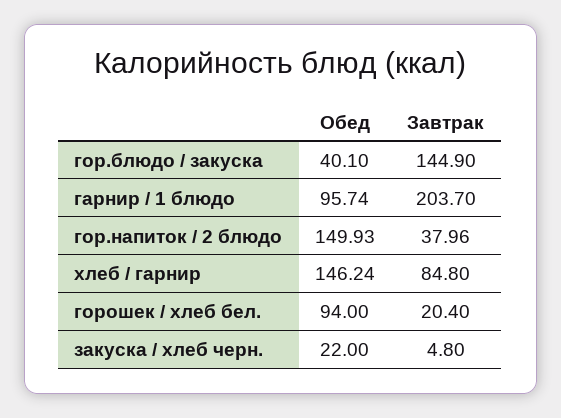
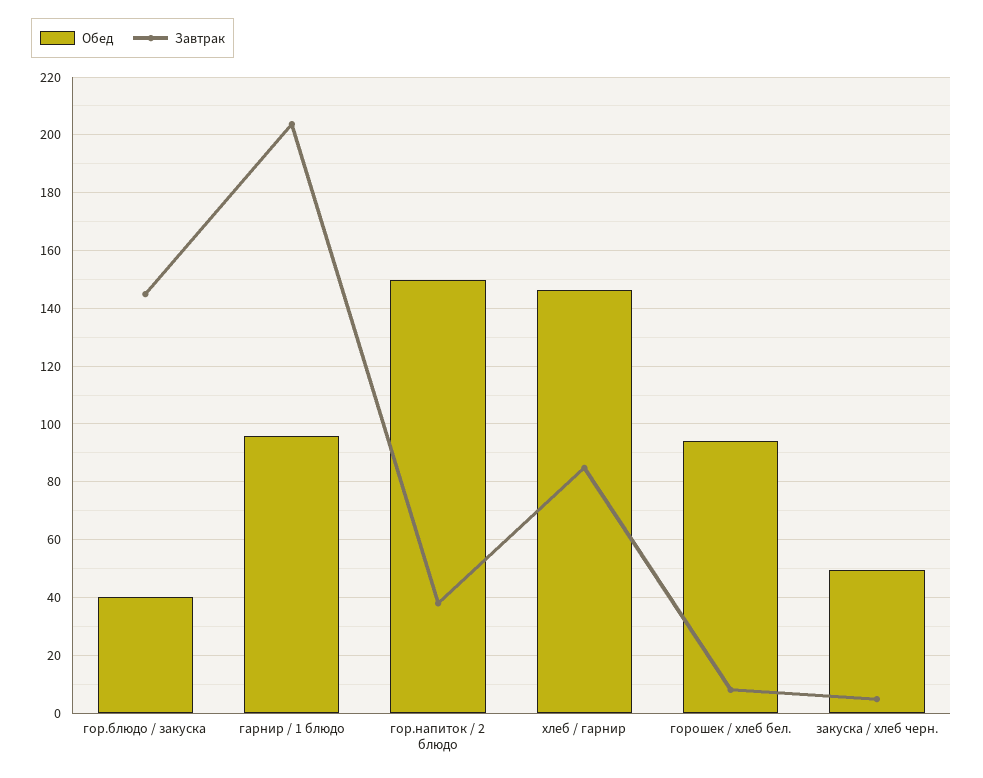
Завтрак, горошек / хлеб бел.: 20.4 -> 7.5
Обед, закуска / хлеб черн.: 22 -> 50

